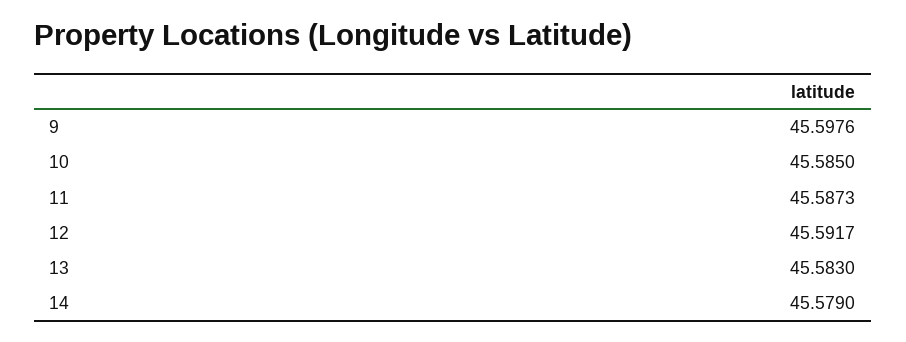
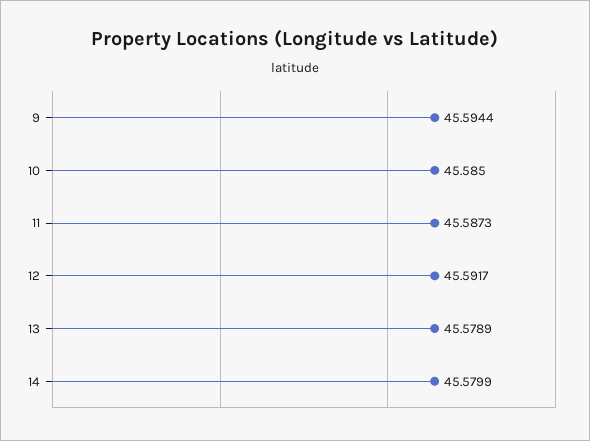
9: 45.5976 -> 45.5944
13: 45.583 -> 45.5789
14: 45.579 -> 45.5799

